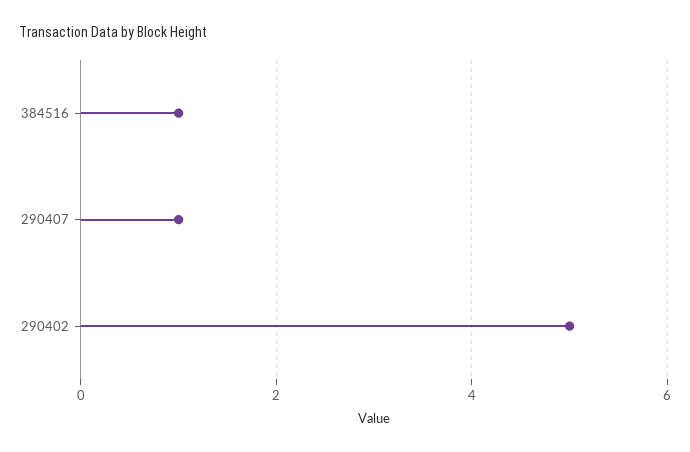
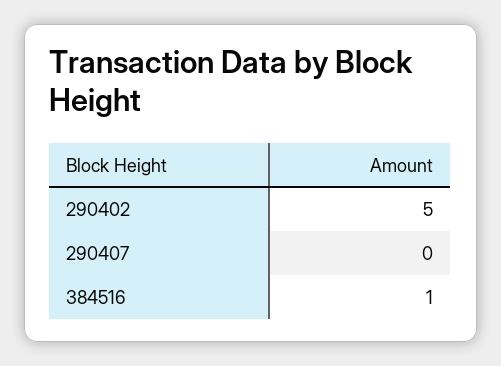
290407: 1 -> 0

